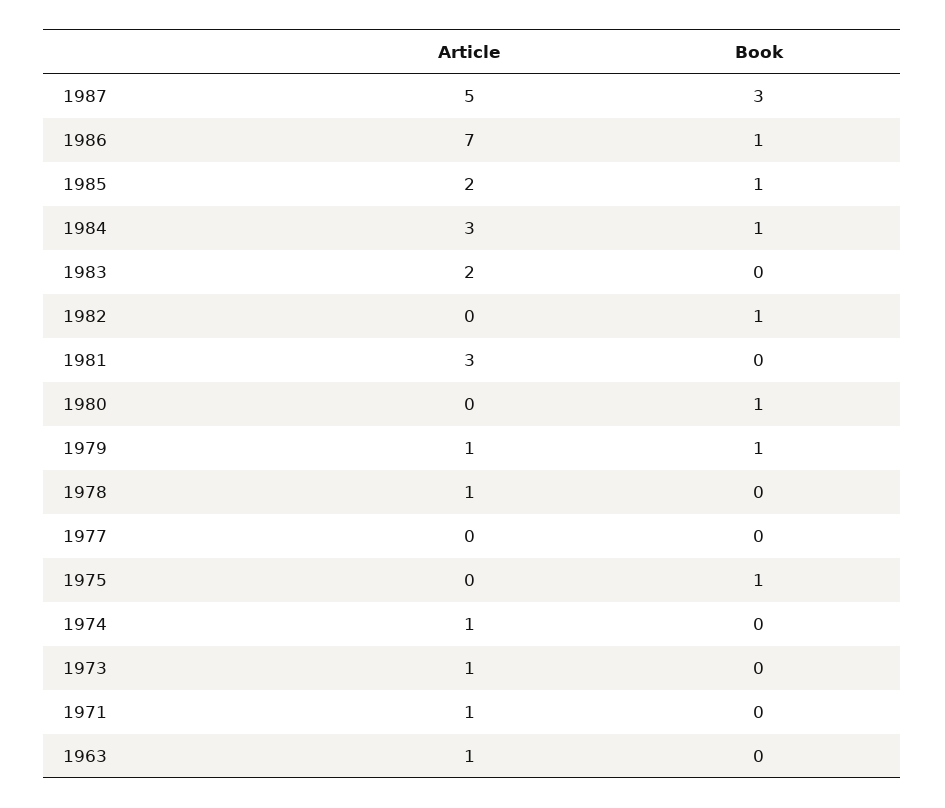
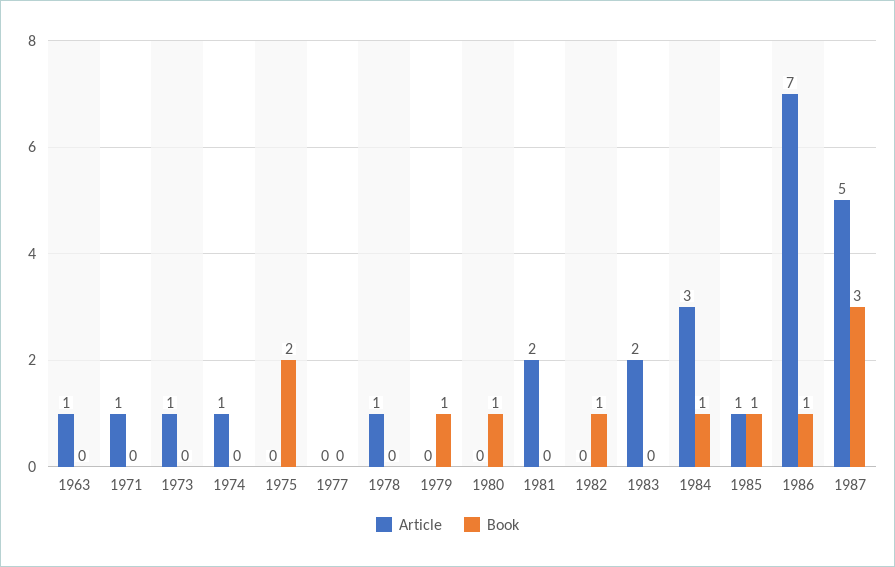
Article, 1985: 2 -> 1
Article, 1981: 3 -> 2
Article, 1979: 1 -> 0
Book, 1975: 1 -> 2

